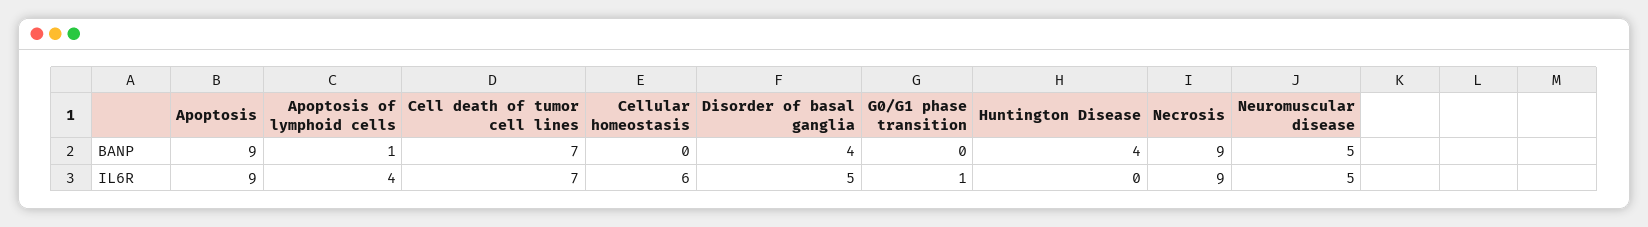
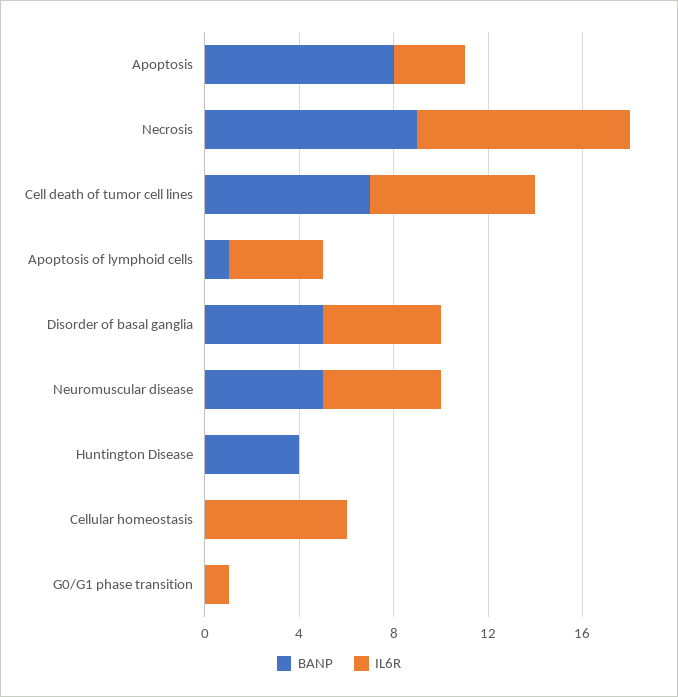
BANP, Apoptosis: 9 -> 8
BANP, Disorder of basal ganglia: 4 -> 5
IL6R, Apoptosis: 9 -> 3

